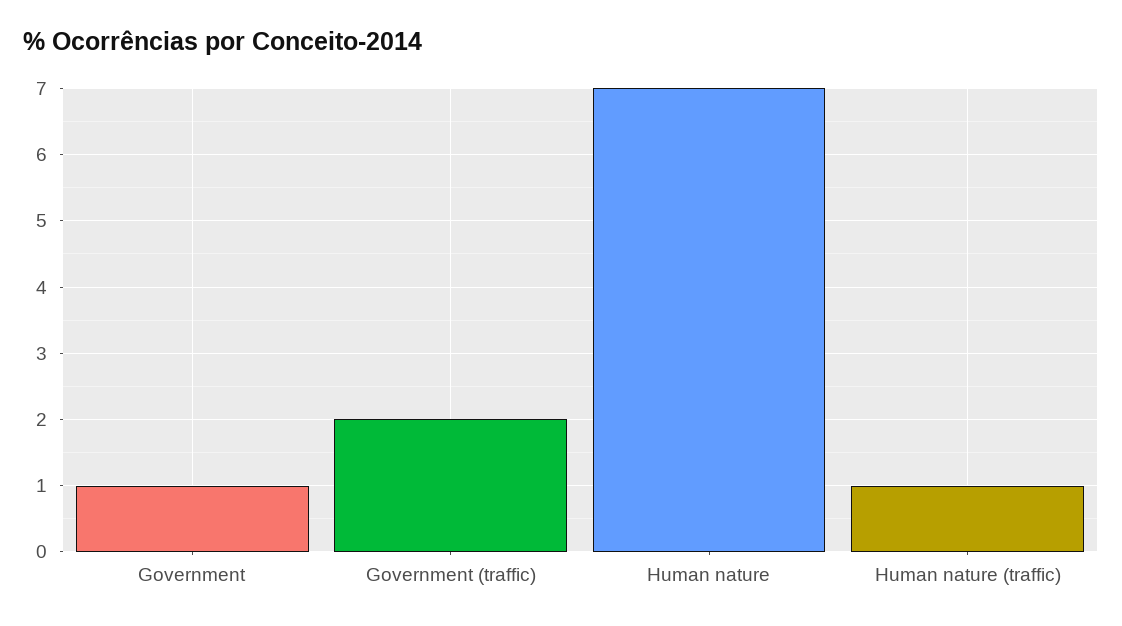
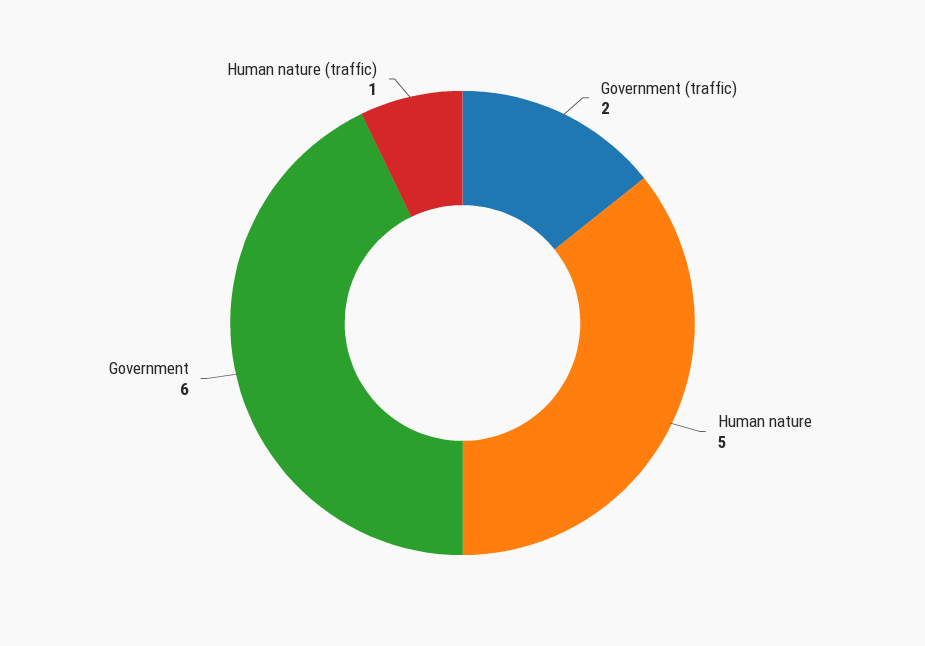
Government: 1 -> 6
Human nature: 7 -> 5

